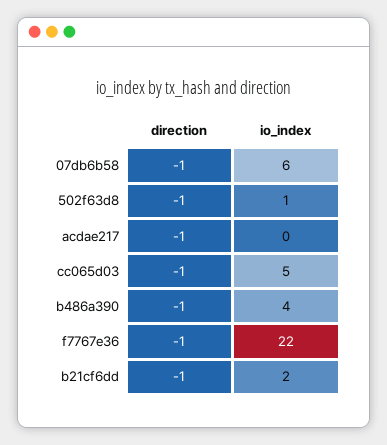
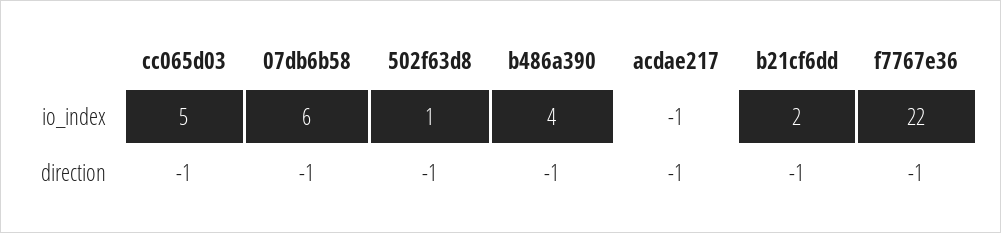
io_index, acdae217: 0 -> -1

